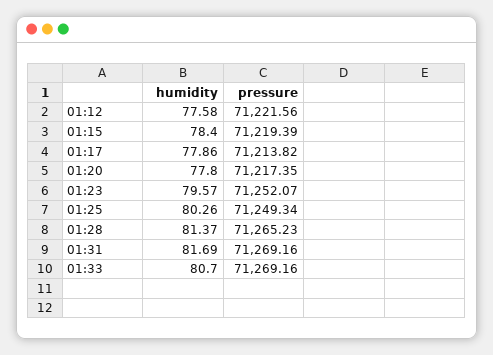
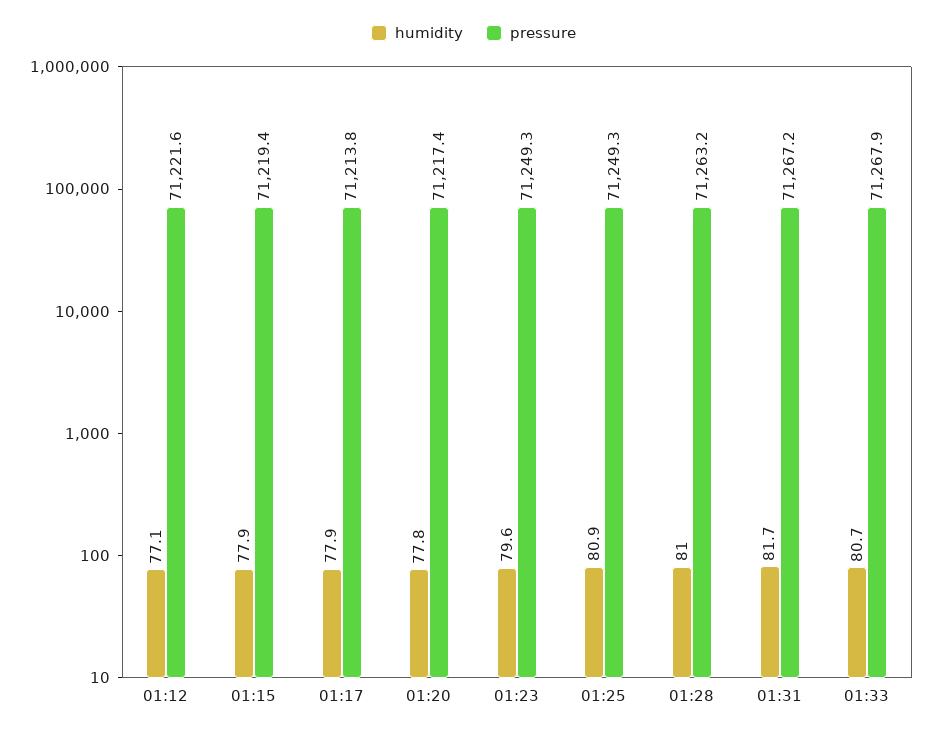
humidity, 01:12: 77.58 -> 77.1
humidity, 01:15: 78.4 -> 77.9
pressure, 01:23: 71252.07 -> 71249.3
humidity, 01:25: 80.26 -> 80.9
humidity, 01:28: 81.37 -> 81
pressure, 01:28: 71265.23 -> 71263.2
pressure, 01:31: 71269.16 -> 71267.2
pressure, 01:33: 71269.16 -> 71267.9

